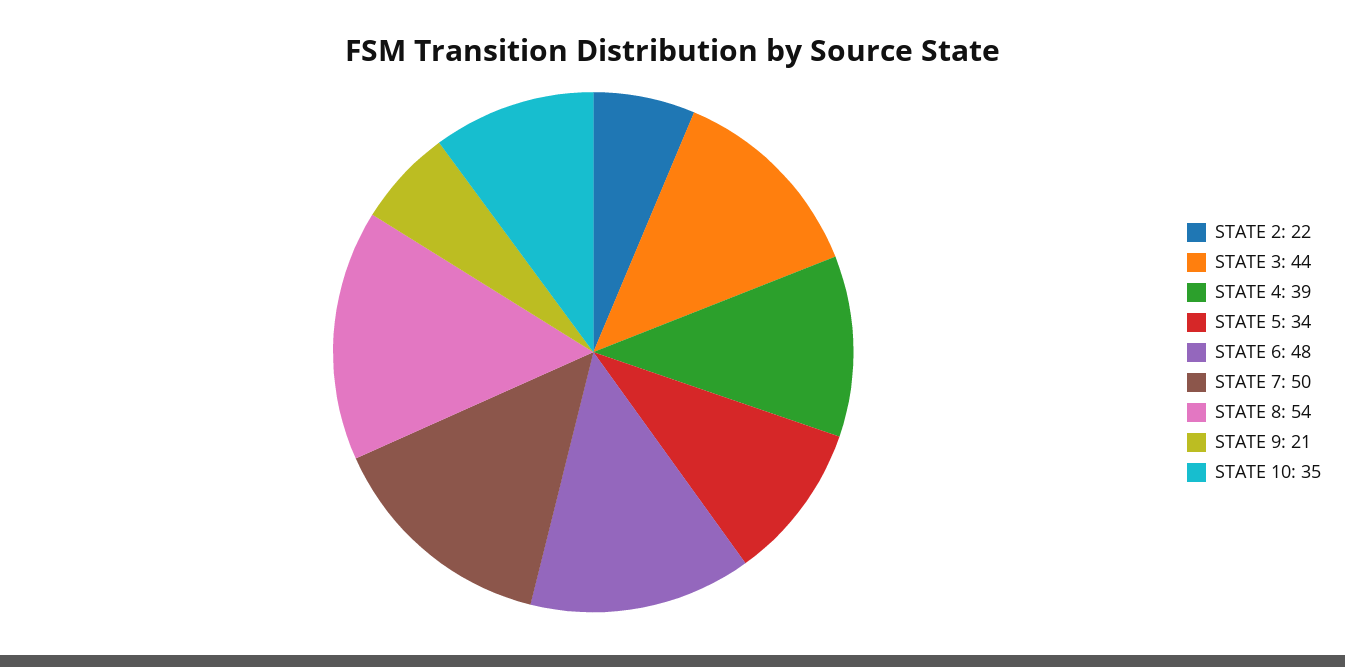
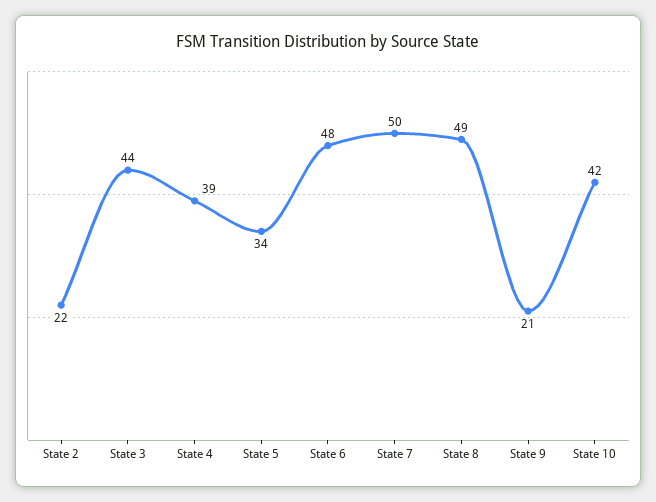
STATE 8: 54 -> 49
STATE 10: 35 -> 42

